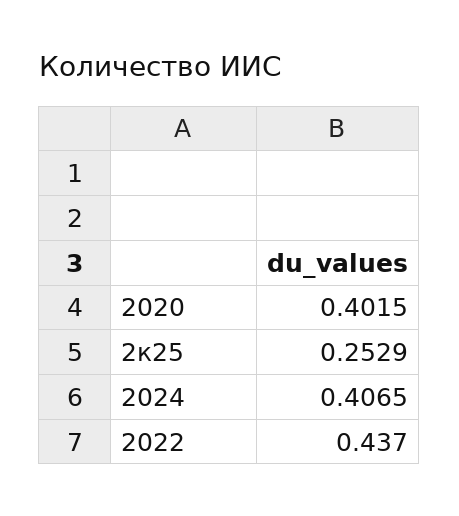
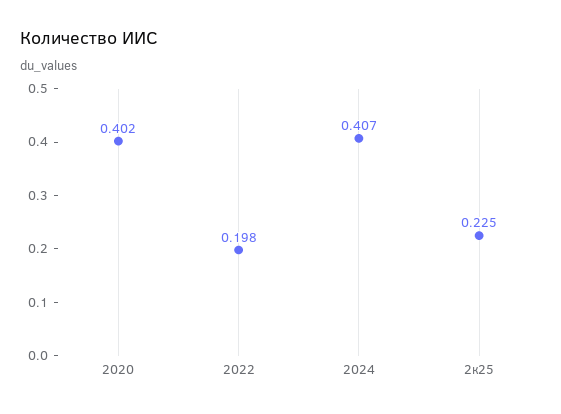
2к25: 0.2529 -> 0.225
2022: 0.437 -> 0.198

